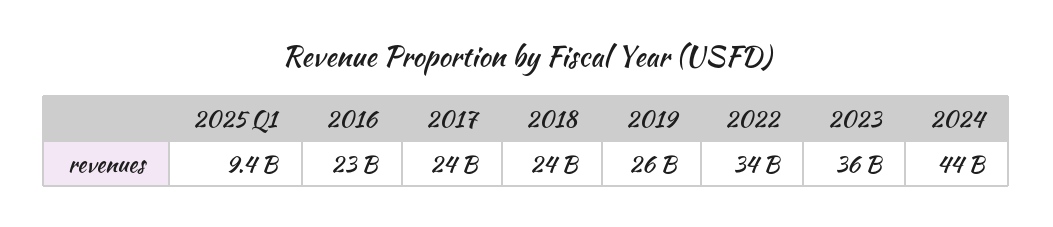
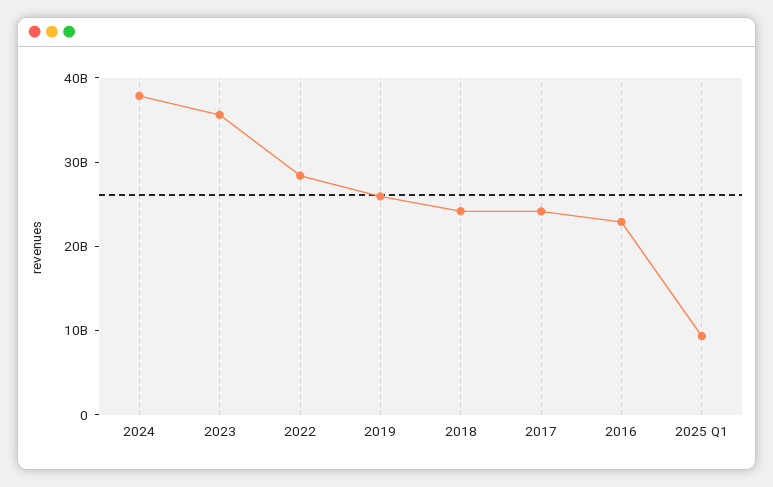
2022: 34000000000 -> 28000000000
2024: 44000000000 -> 38000000000

